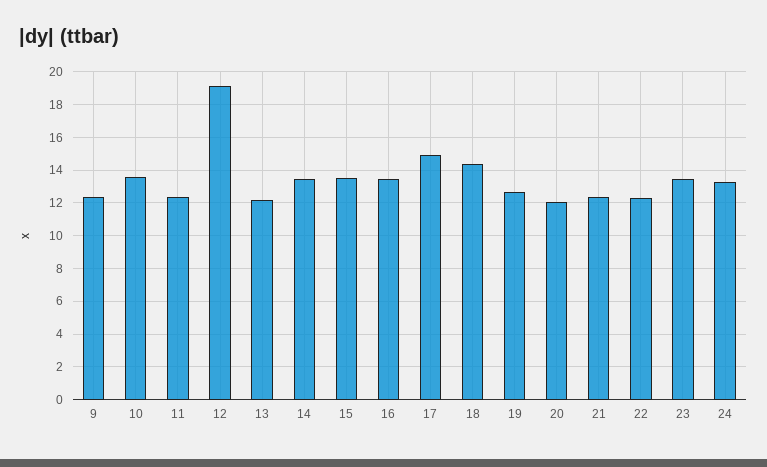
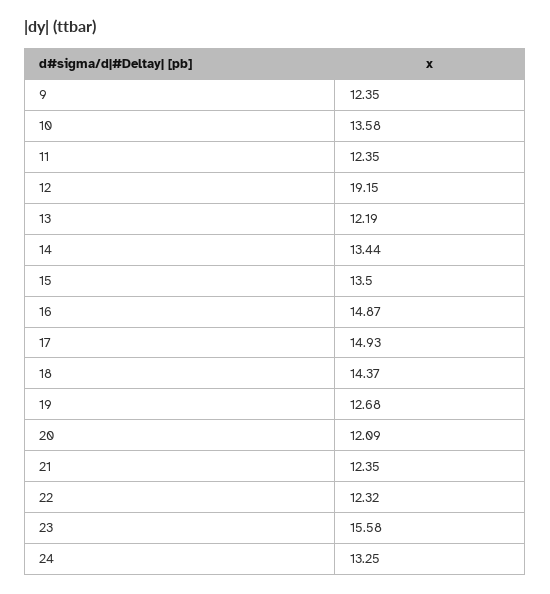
16: 13.5 -> 14.87
23: 13.5 -> 15.58

